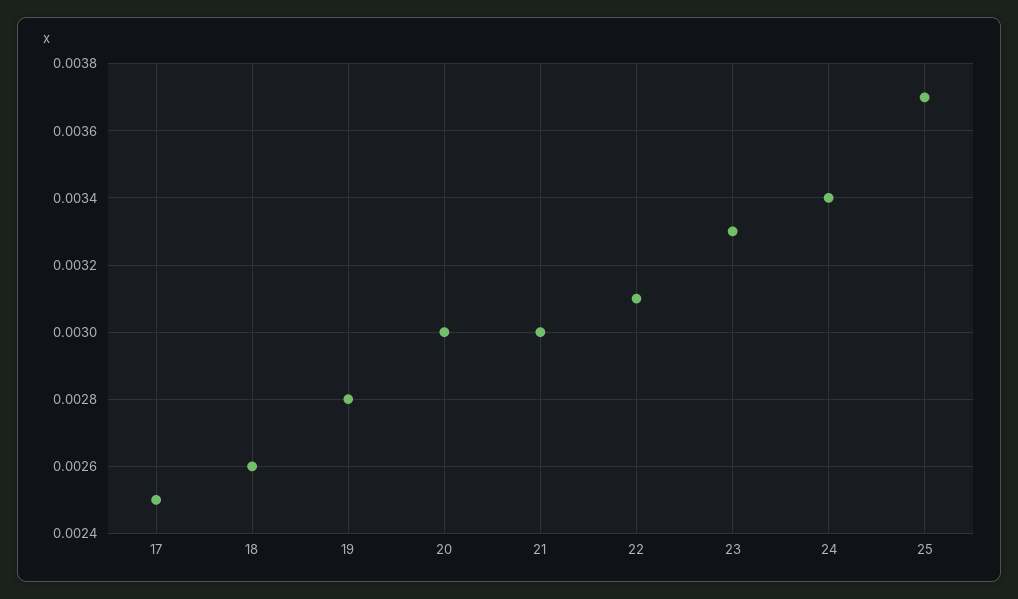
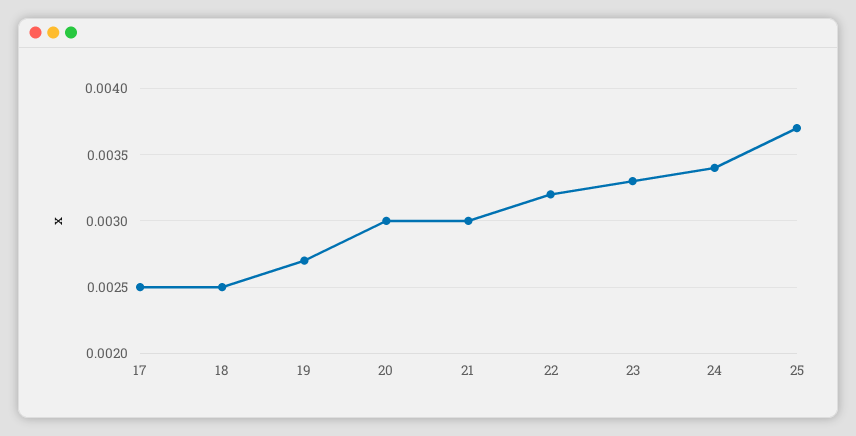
18: 0.0026 -> 0.0025
19: 0.0028 -> 0.0027
22: 0.0031 -> 0.0032

